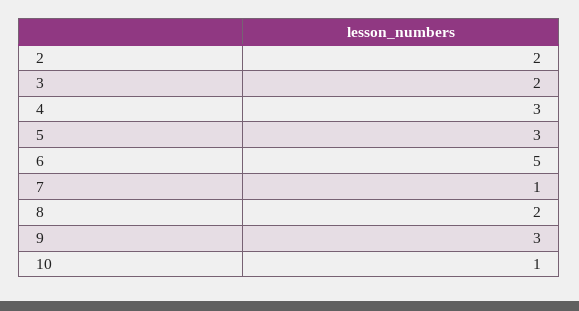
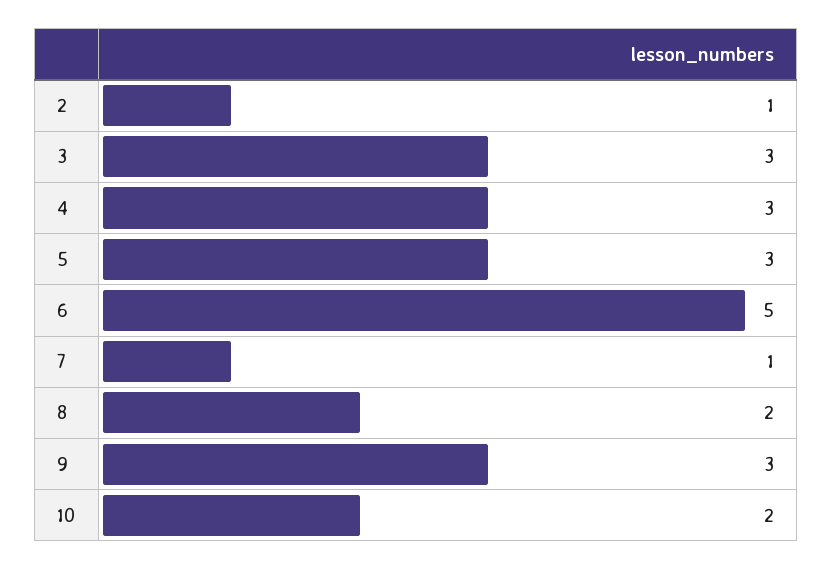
2: 2 -> 1
3: 2 -> 3
10: 1 -> 2

